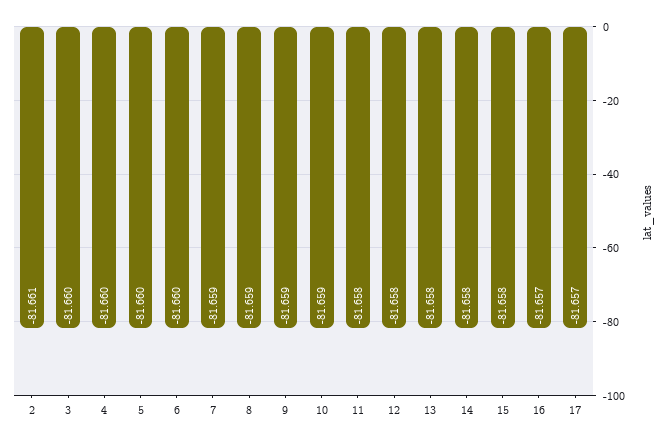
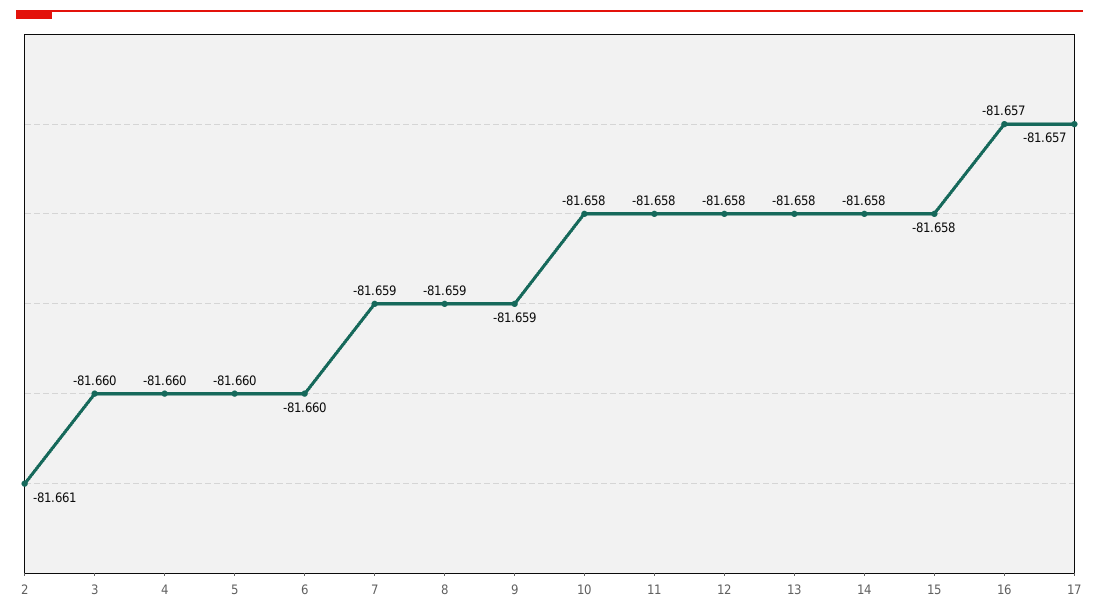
10: -81.659 -> -81.658

